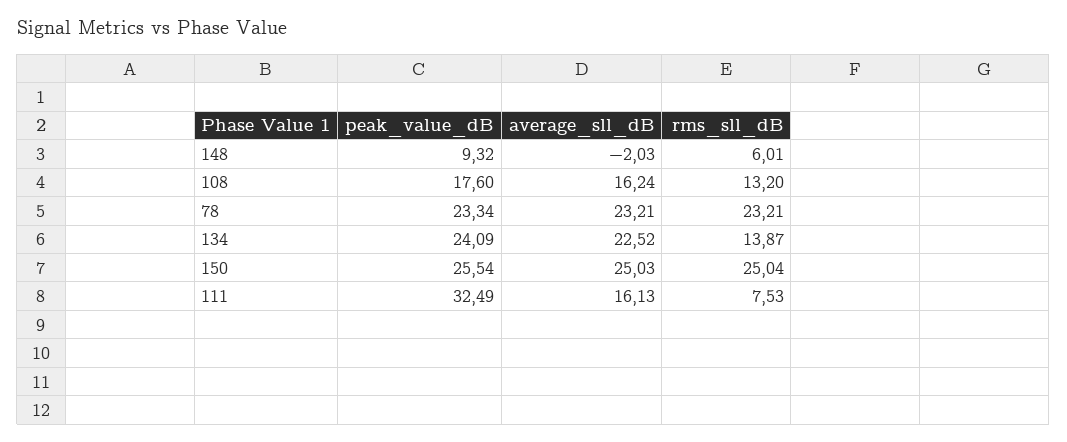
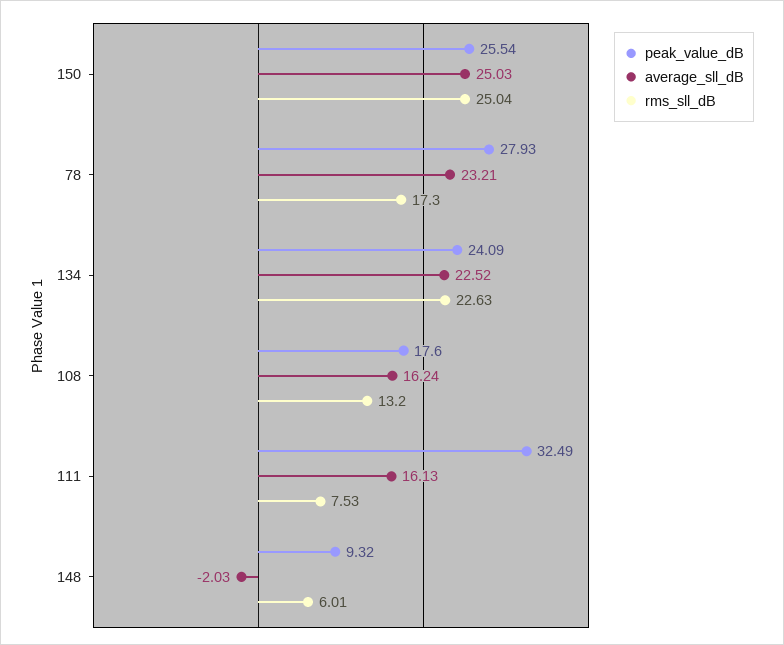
peak_value_dB, 78: 23.34 -> 27.93
rms_sll_dB, 78: 23.21 -> 17.3
rms_sll_dB, 134: 13.87 -> 22.63

